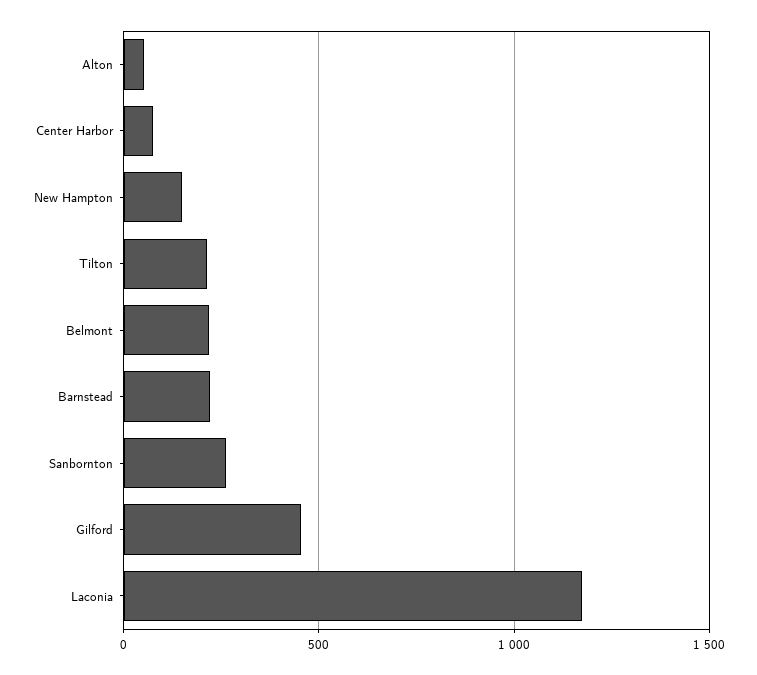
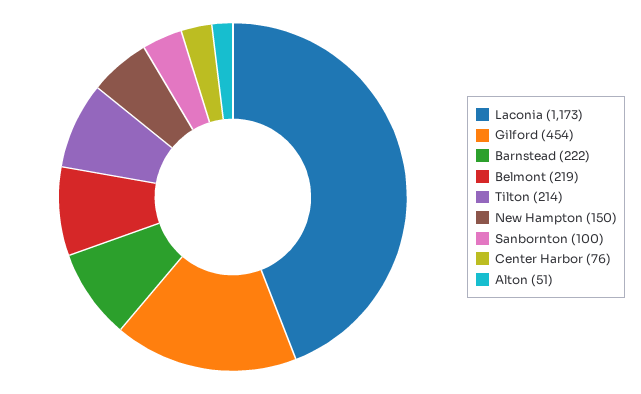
Sanbornton: 250 -> 100

